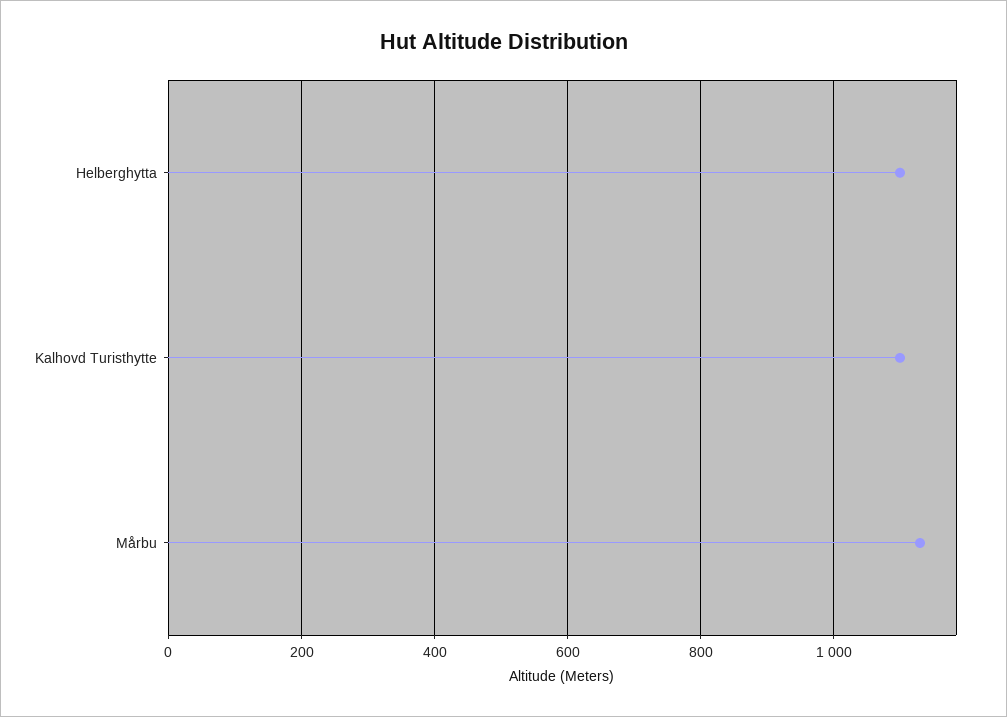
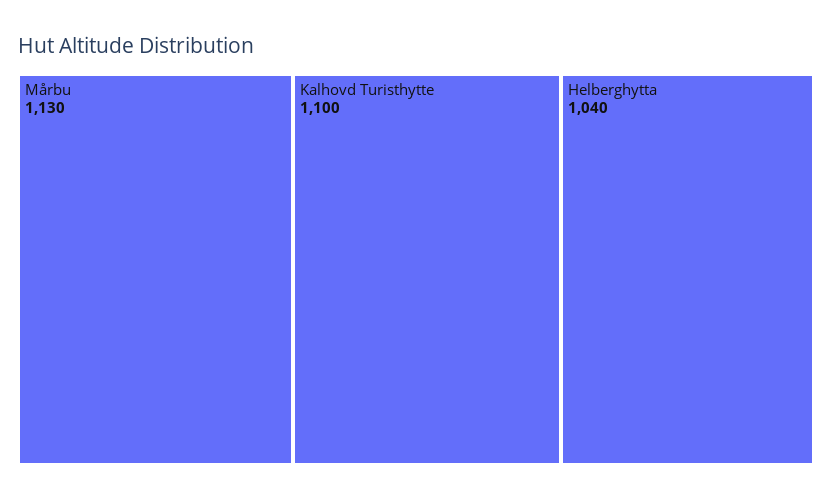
Helberghytta: 1100 -> 1040

